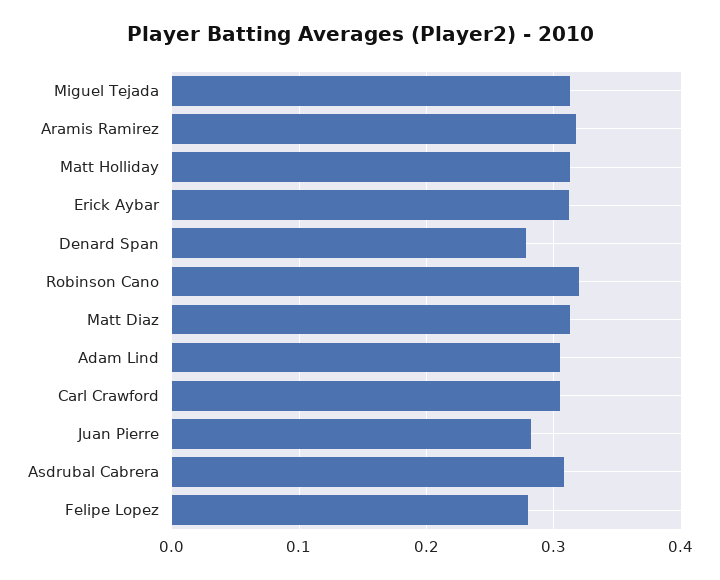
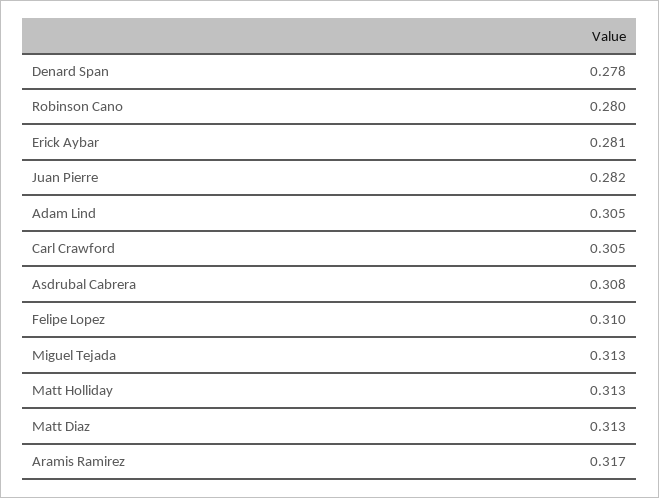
Erick Aybar: 0.31 -> 0.281
Robinson Cano: 0.32 -> 0.28
Felipe Lopez: 0.28 -> 0.31

